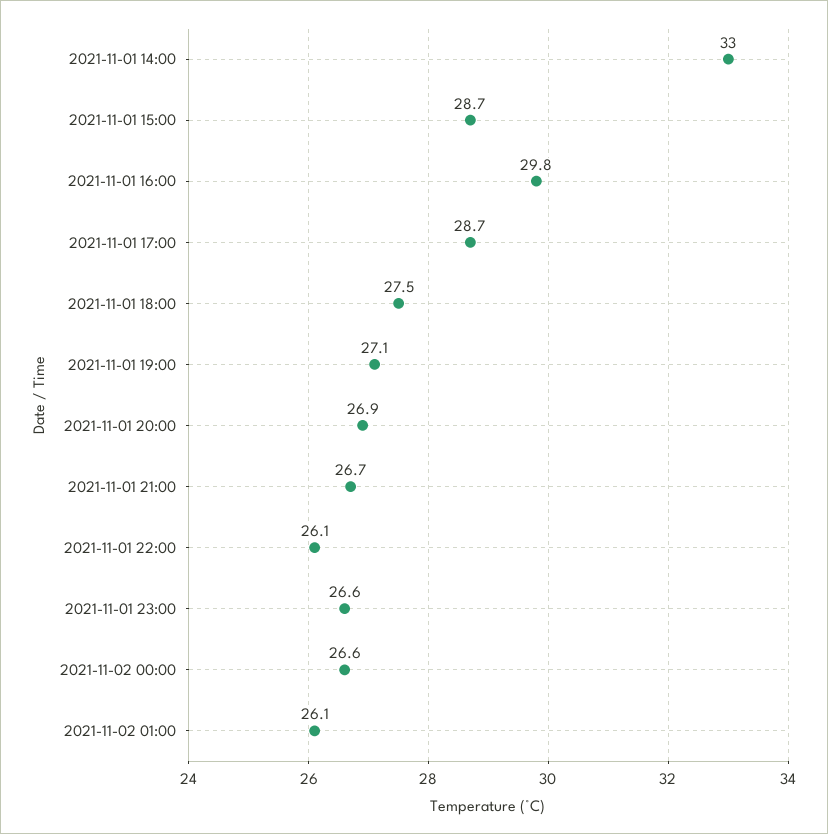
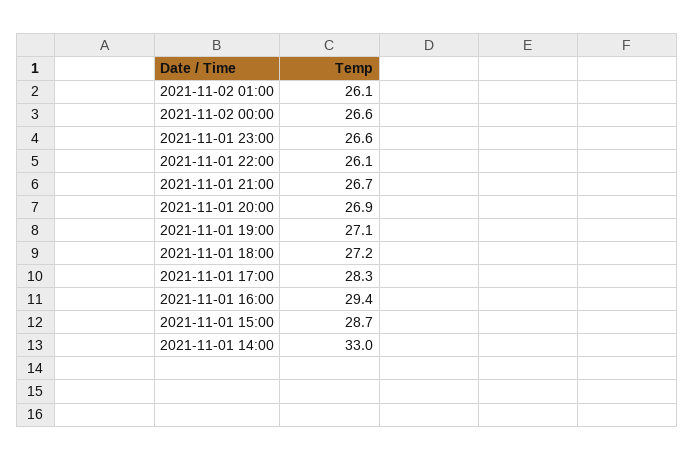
2021-11-01 16:00: 29.8 -> 29.4
2021-11-01 17:00: 28.7 -> 28.3
2021-11-01 18:00: 27.5 -> 27.2

